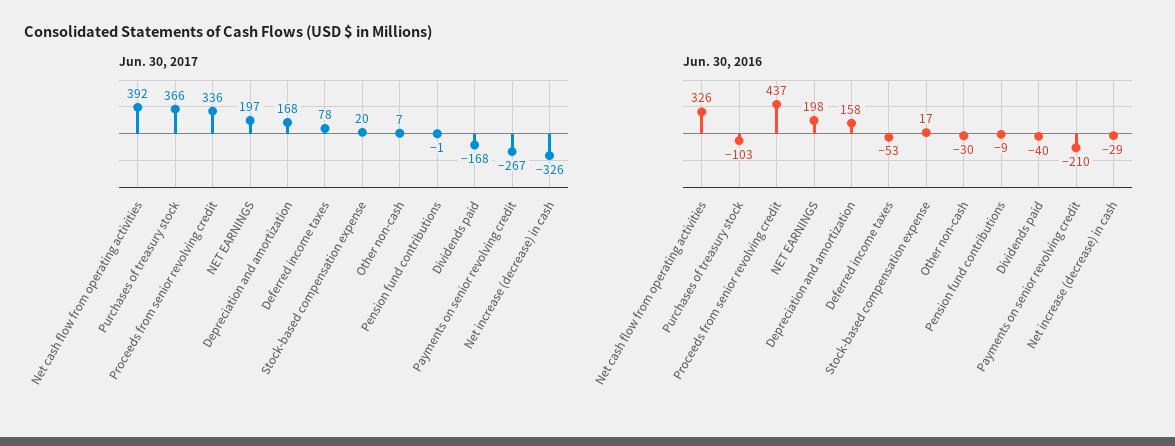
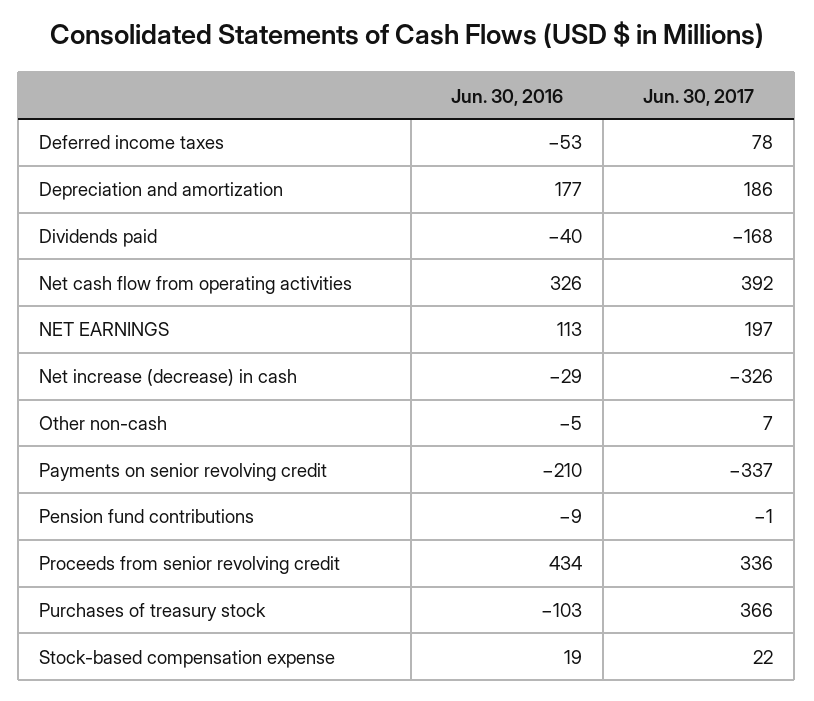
Jun. 30, 2017, Depreciation and amortization: 168 -> 186
Jun. 30, 2017, Stock-based compensation expense: 20 -> 22
Jun. 30, 2017, Payments on senior revolving credit: -267 -> -337
Jun. 30, 2016, Proceeds from senior revolving credit: 437 -> 434
Jun. 30, 2016, NET EARNINGS: 198 -> 113
Jun. 30, 2016, Depreciation and amortization: 158 -> 177
Jun. 30, 2016, Stock-based compensation expense: 17 -> 19
Jun. 30, 2016, Other non-cash: -30 -> -5

